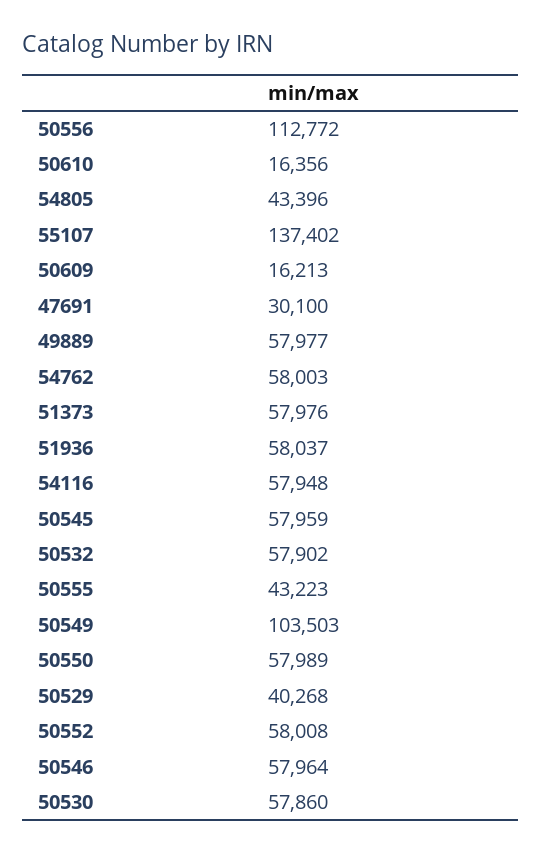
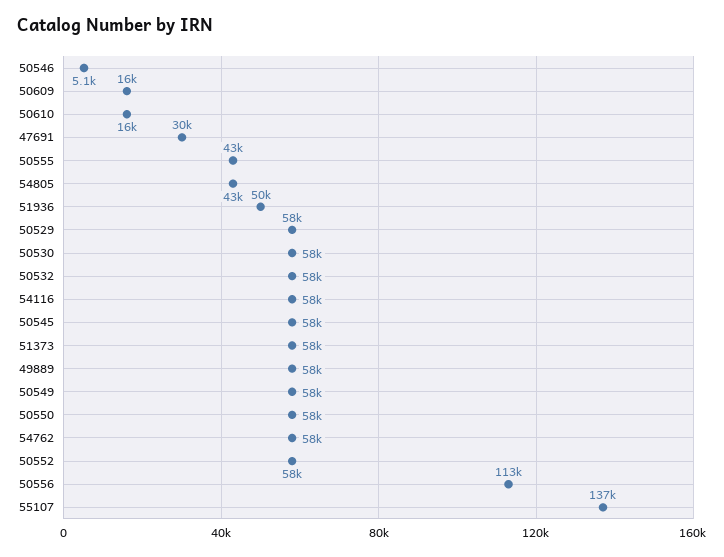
51936: 58037 -> 50000
50549: 103503 -> 58000
50529: 40268 -> 58000
50546: 57964 -> 5100

